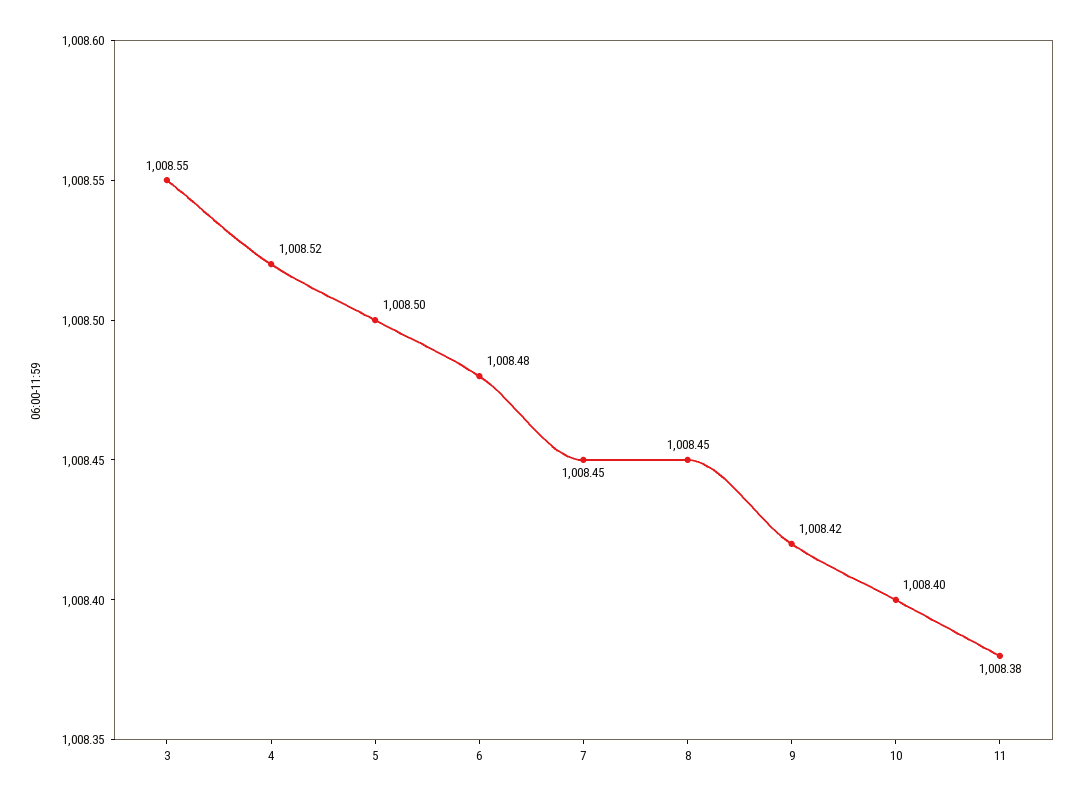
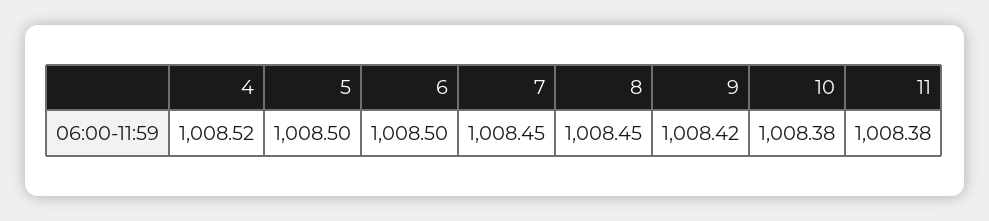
3: 1008.55 -> none
6: 1008.48 -> 1008.5
10: 1008.4 -> 1008.38

